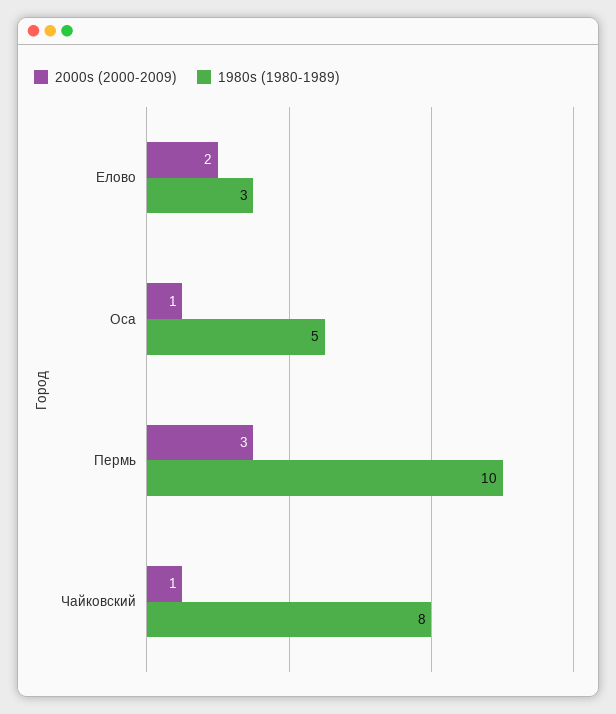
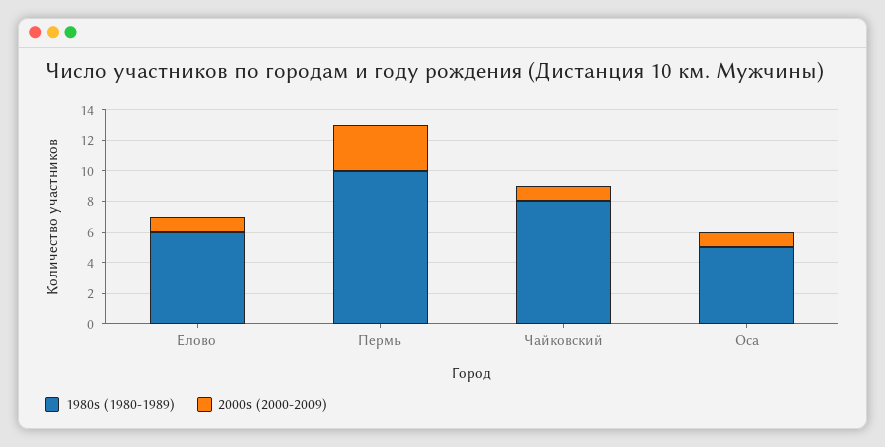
2000s (2000-2009), Елово: 2 -> 1
1980s (1980-1989), Елово: 3 -> 6

